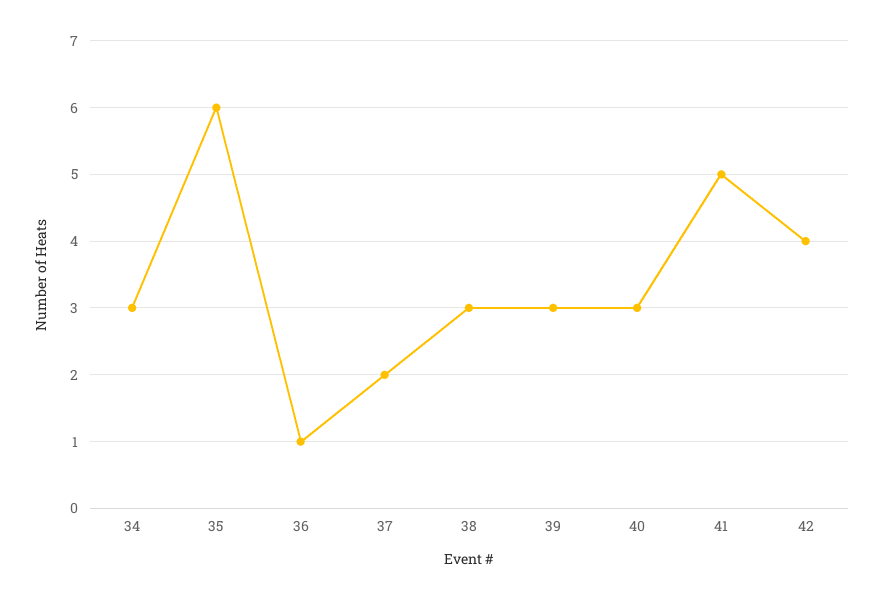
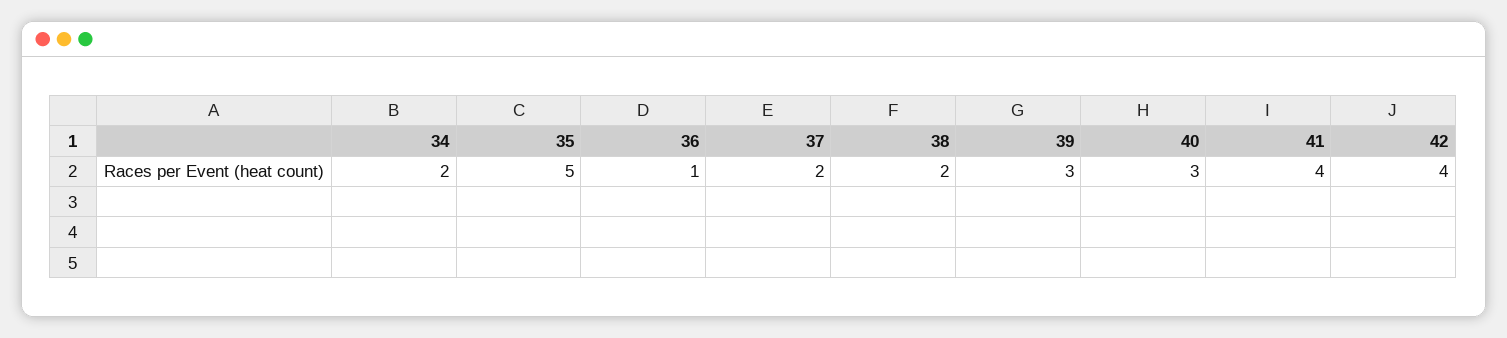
34: 3 -> 2
35: 6 -> 5
38: 3 -> 2
41: 5 -> 4

